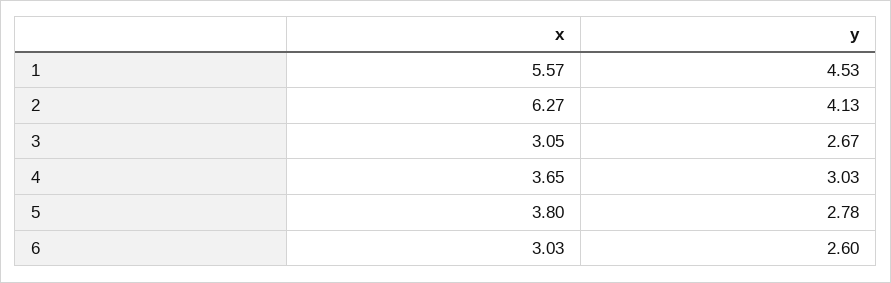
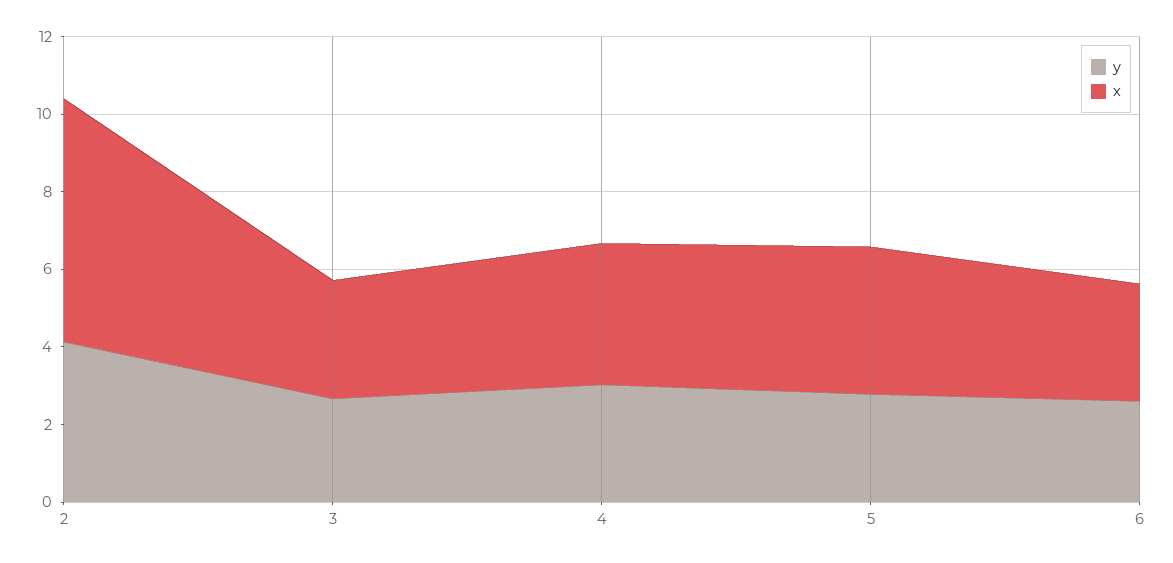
x, 1: 5.57 -> none
y, 1: 4.53 -> none

